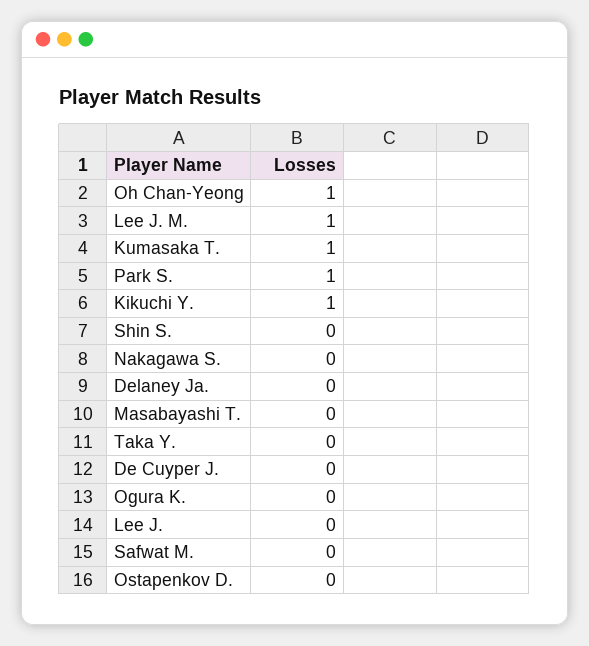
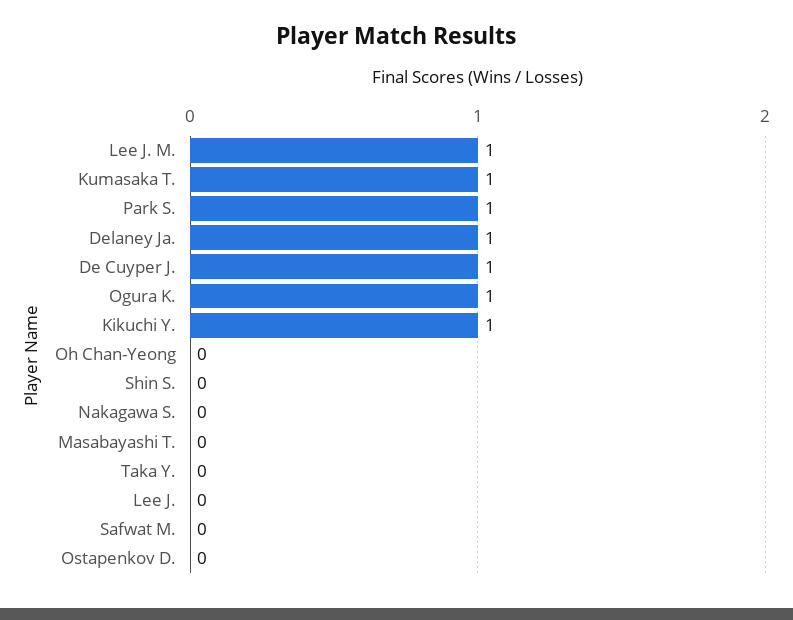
Oh Chan-Yeong: 1 -> 0
Delaney Ja.: 0 -> 1
De Cuyper J.: 0 -> 1
Ogura K.: 0 -> 1

